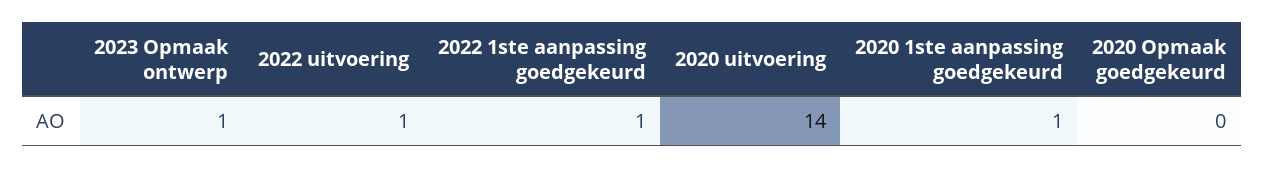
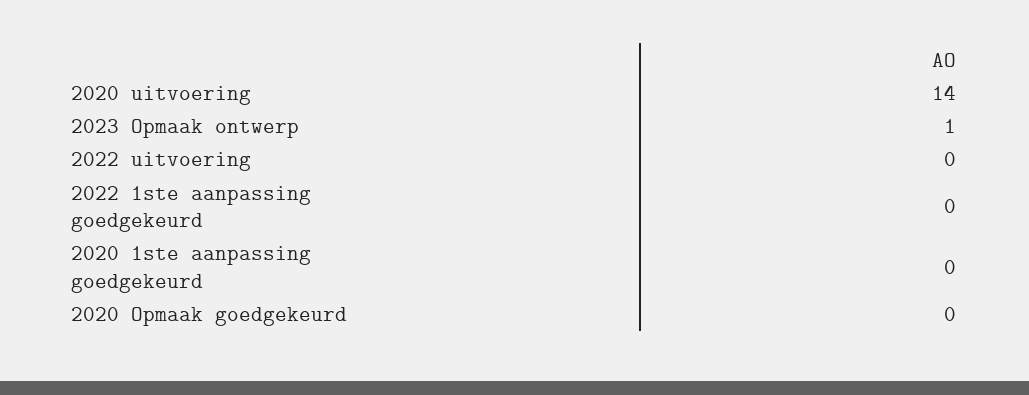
2022 uitvoering: 1 -> 0
2022 1ste aanpassing goedgekeurd: 1 -> 0
2020 1ste aanpassing goedgekeurd: 1 -> 0

